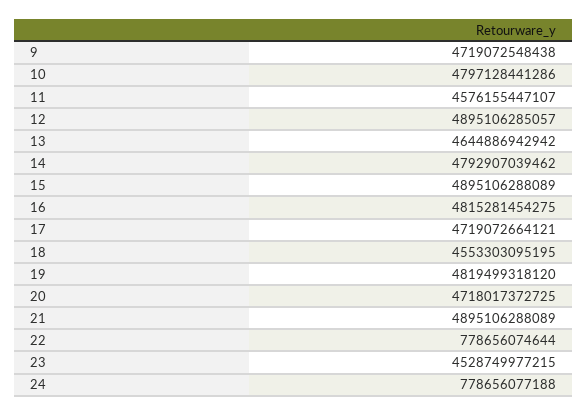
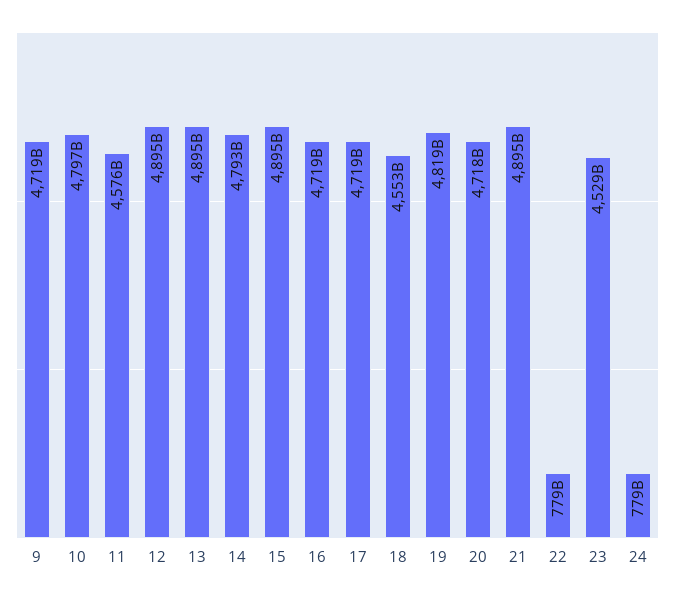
13: 4644886942942 -> 4895000000000
16: 4815281454275 -> 4719000000000

